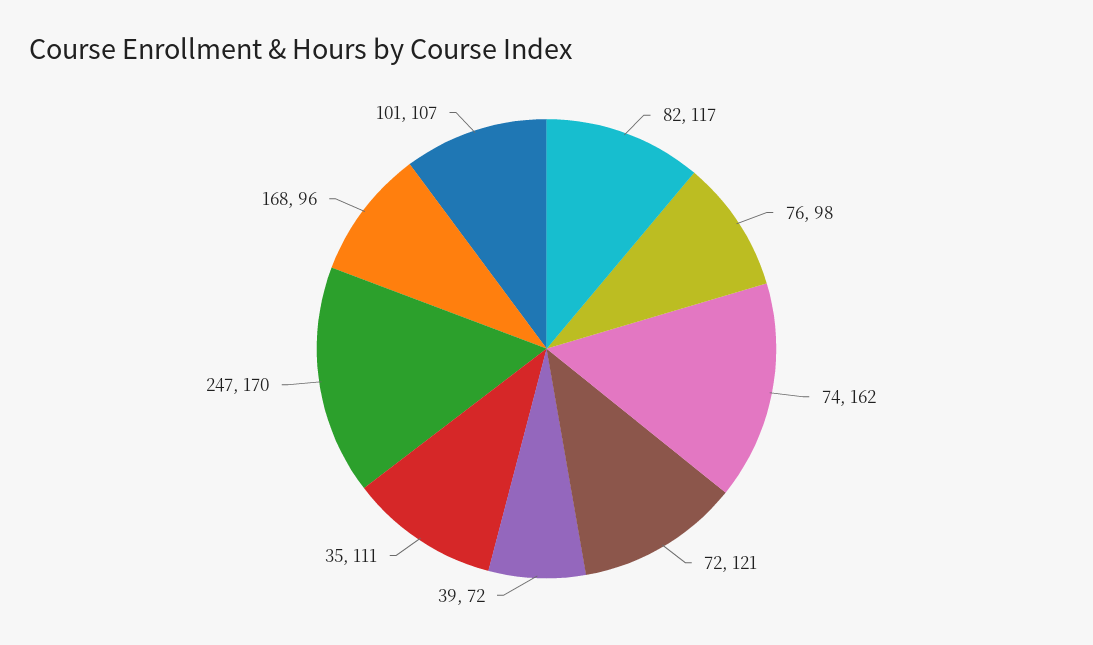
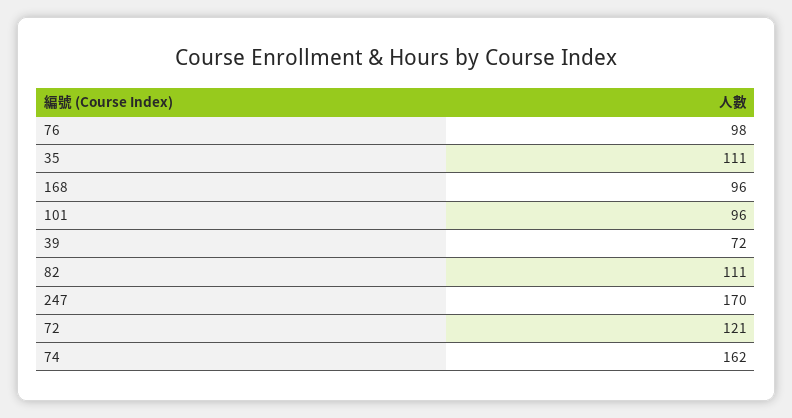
82: 117 -> 111
101: 107 -> 96

